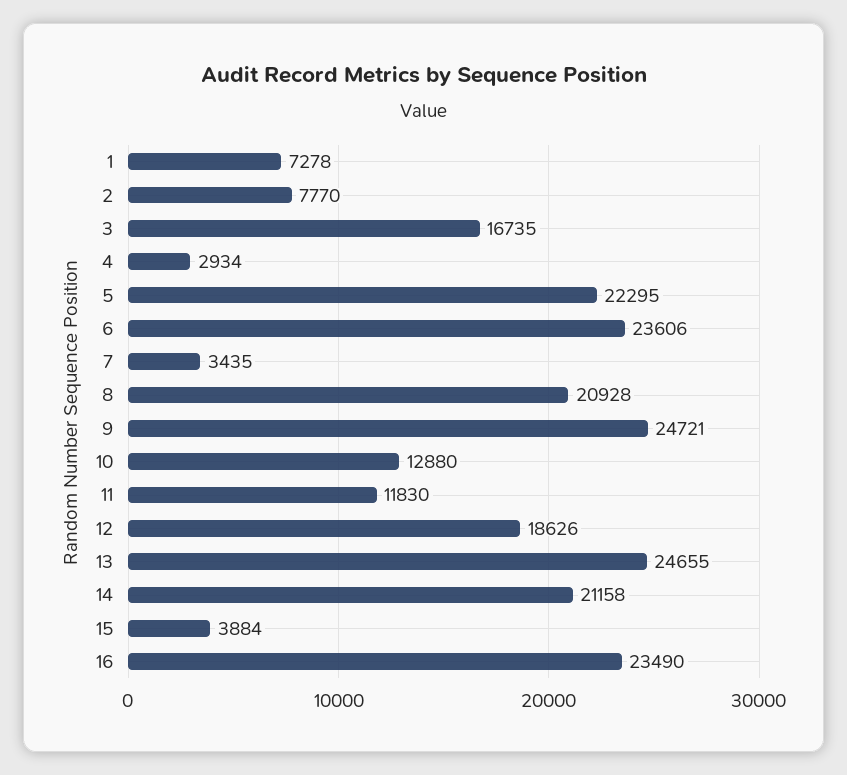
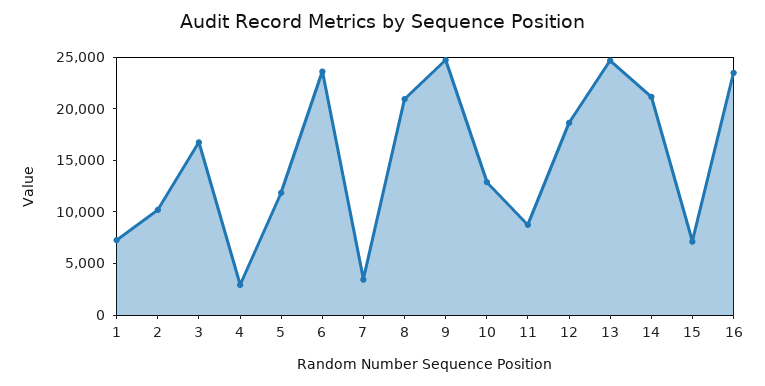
2: 7770 -> 10000
5: 22295 -> 12000
11: 11830 -> 9000
15: 3884 -> 7000

